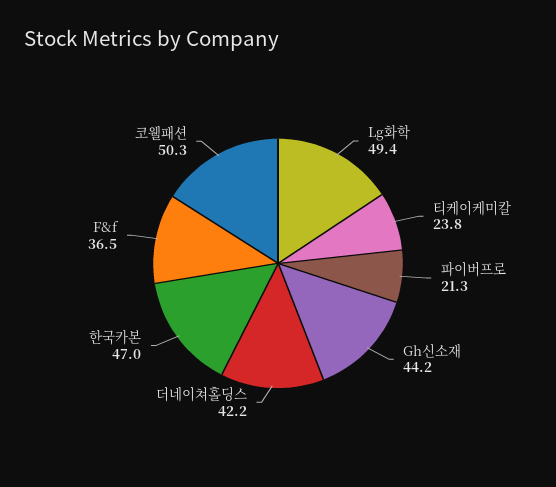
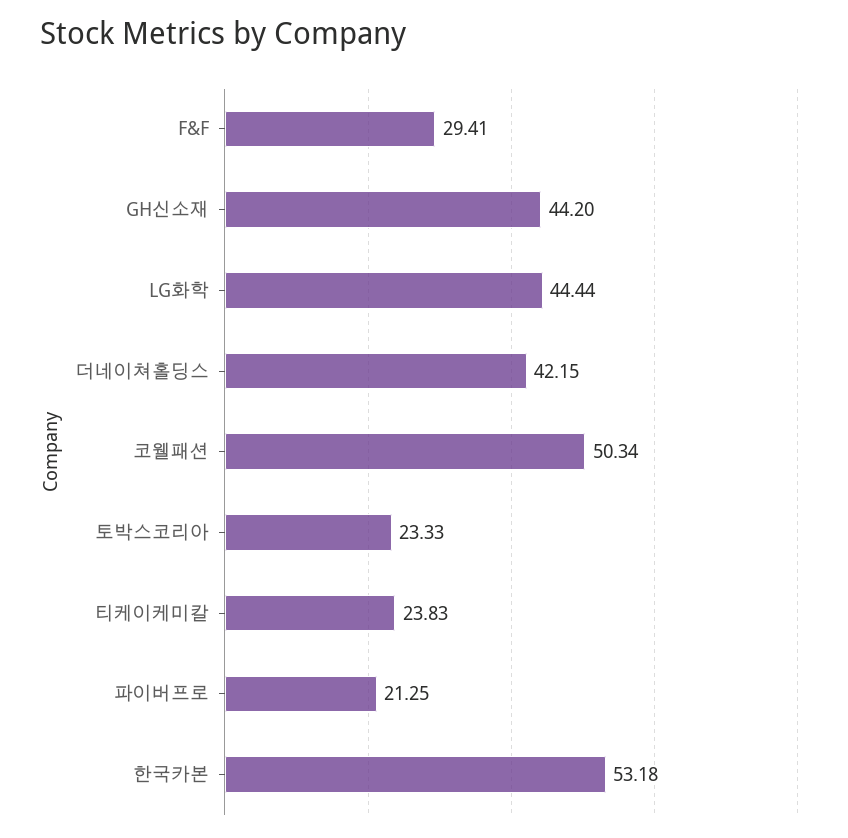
Lg화학: 49.4 -> 44.44
한국카본: 47 -> 53.18
F&f: 36.5 -> 29.41
토박스코리아: none -> 23.33

